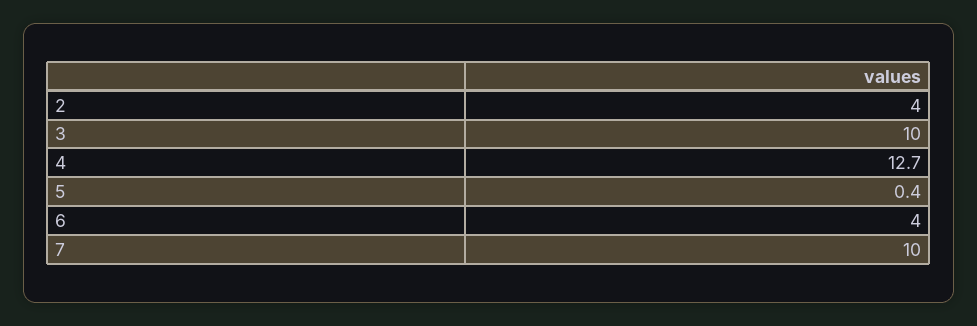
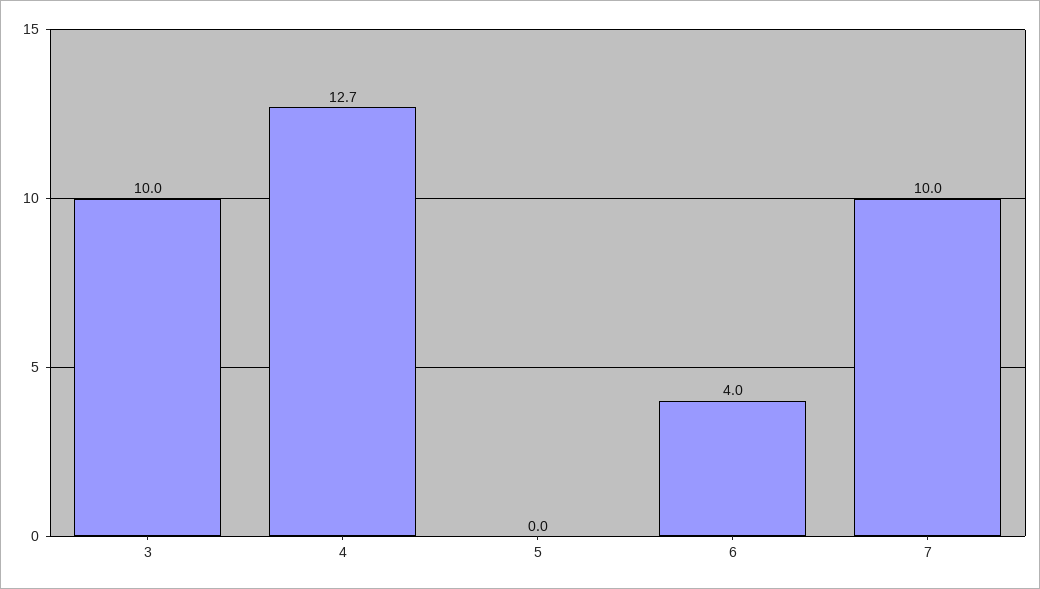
2: 4 -> none
5: 0.4 -> 0

